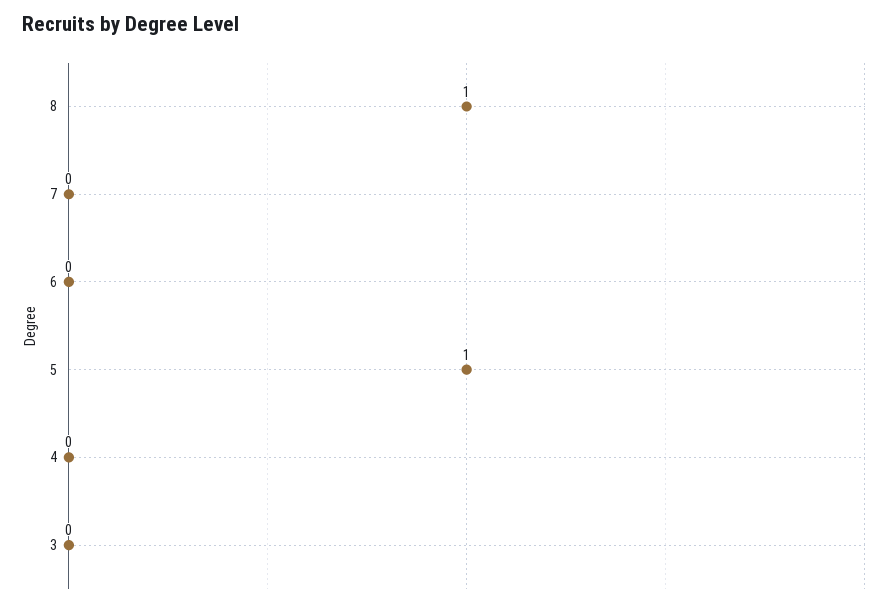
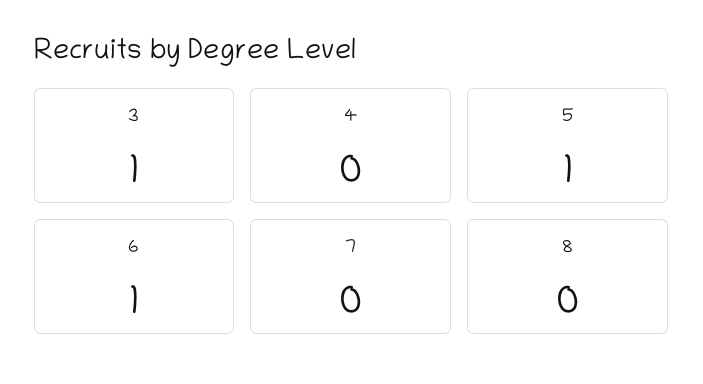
8: 1 -> 0
6: 0 -> 1
3: 0 -> 1

